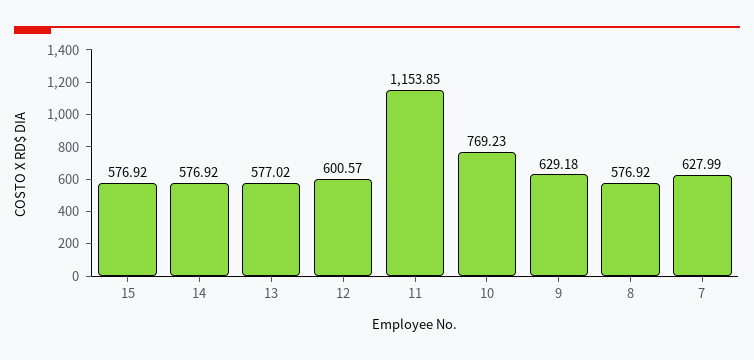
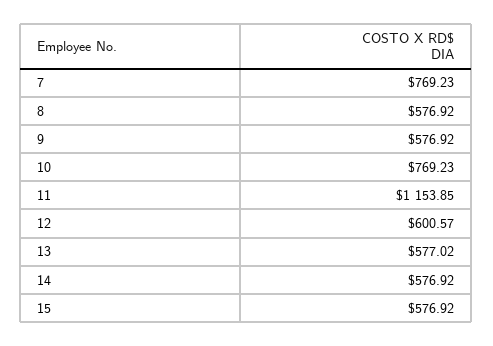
9: 629.18 -> 576.92
7: 627.99 -> 769.23

